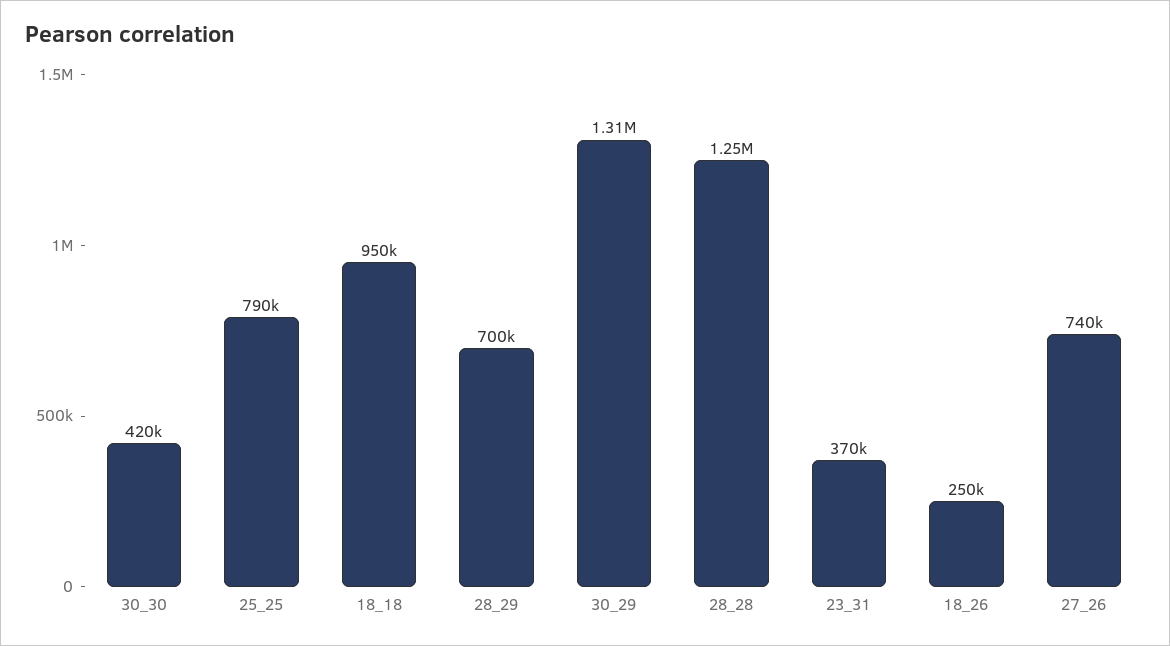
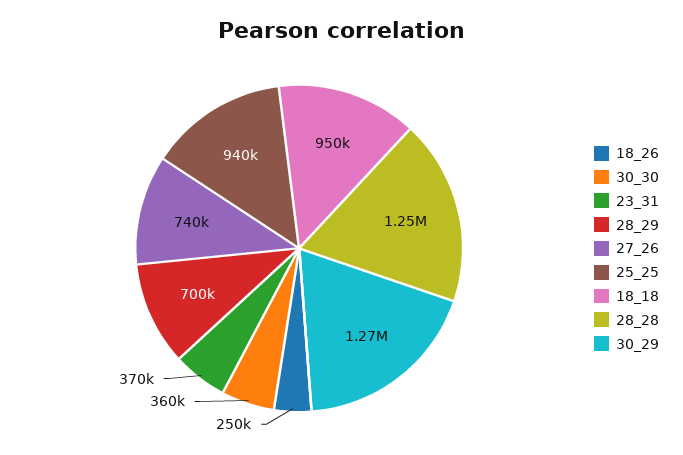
30_30: 420000 -> 360000
25_25: 790000 -> 940000
30_29: 1310000 -> 1270000

